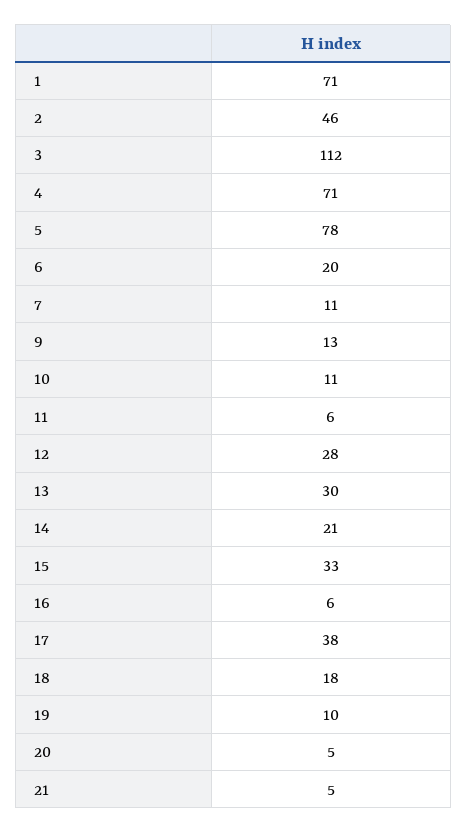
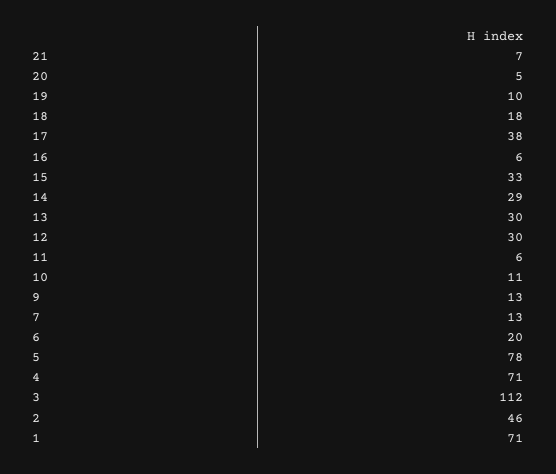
7: 11 -> 13
12: 28 -> 30
14: 21 -> 29
21: 5 -> 7

